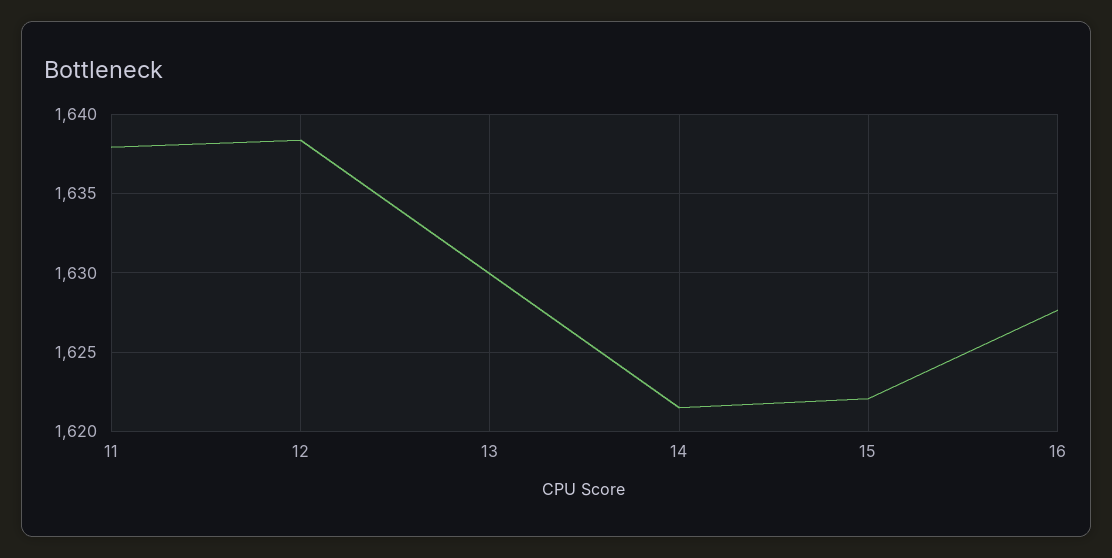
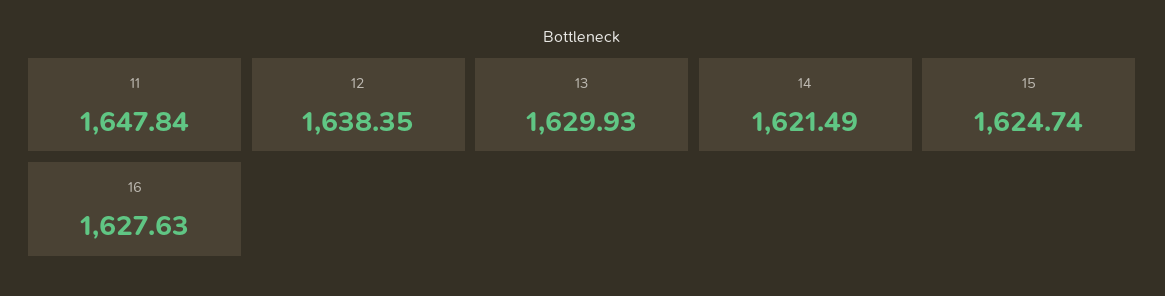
11: 1638 -> 1647.84
15: 1622 -> 1624.74

